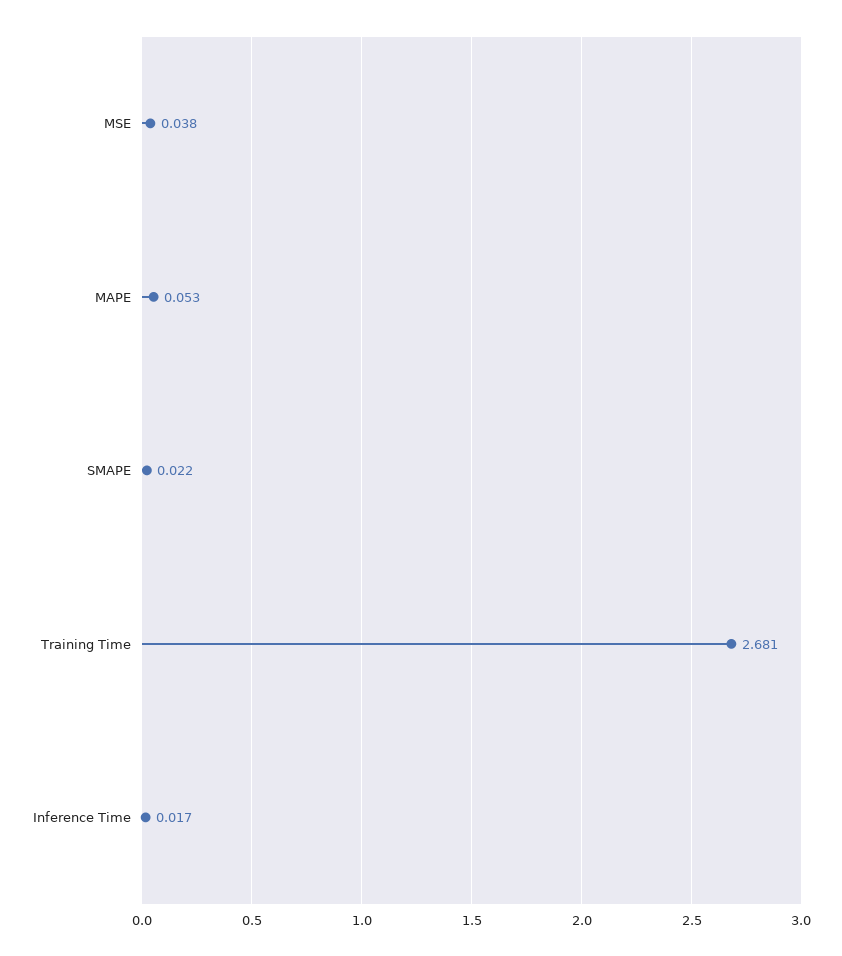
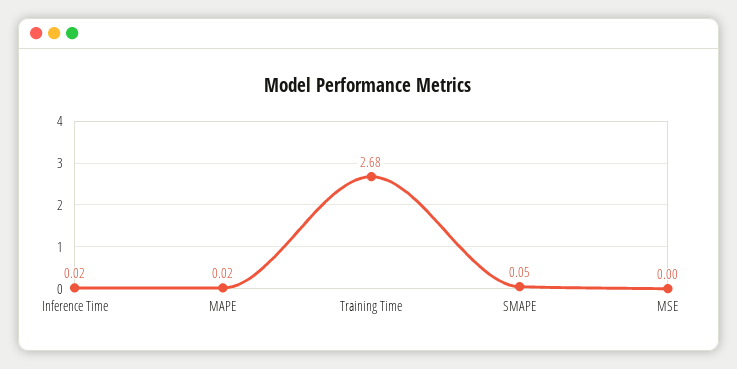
MSE: 0.038 -> 0
MAPE: 0.053 -> 0.02
SMAPE: 0.022 -> 0.05

